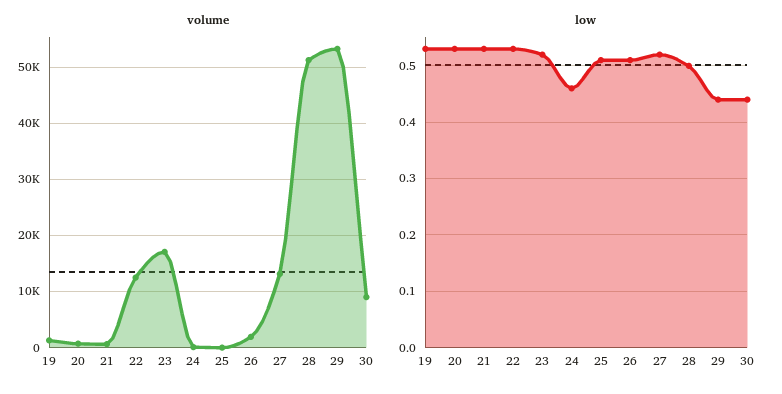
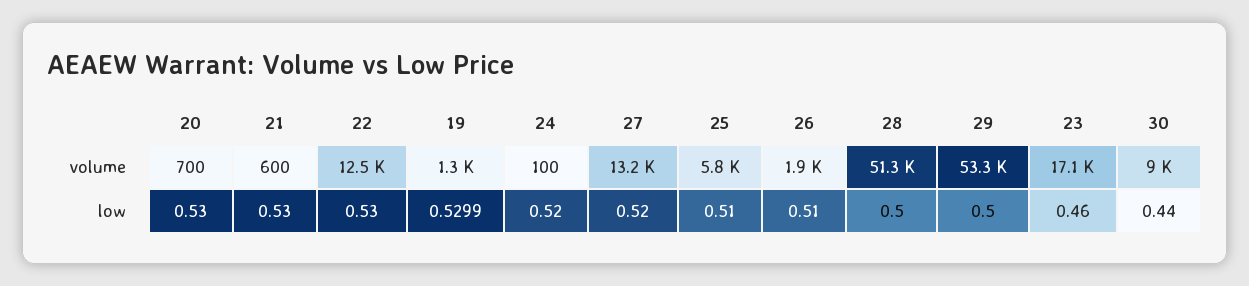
volume, 25: 0 -> 5800
low, 23: 0.52 -> 0.46
low, 24: 0.46 -> 0.52
low, 29: 0.44 -> 0.5

